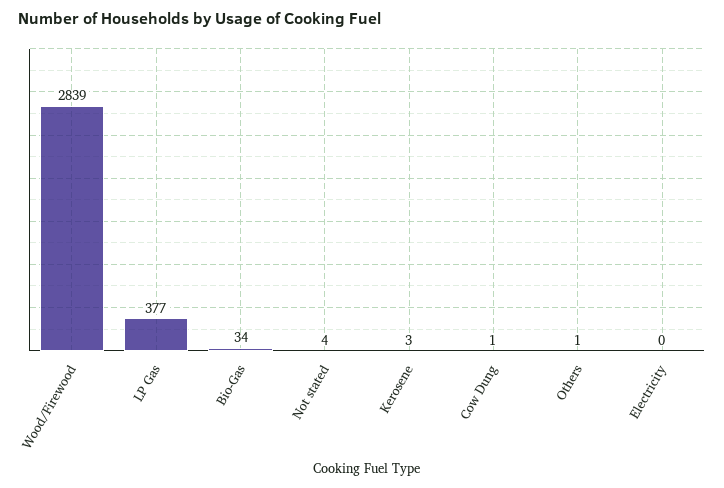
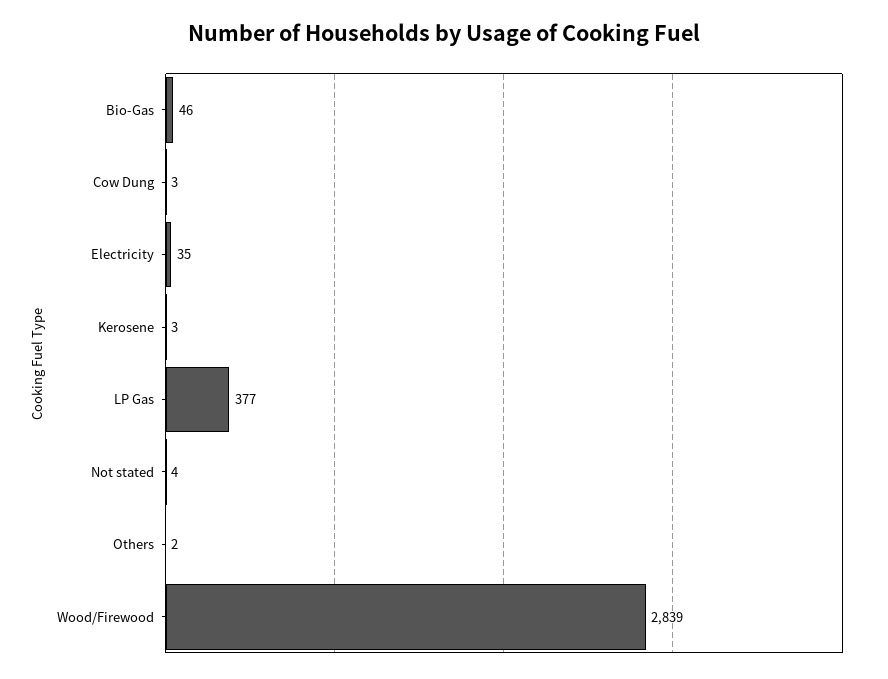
Bio-Gas: 34 -> 46
Cow Dung: 1 -> 3
Others: 1 -> 2
Electricity: 0 -> 35

